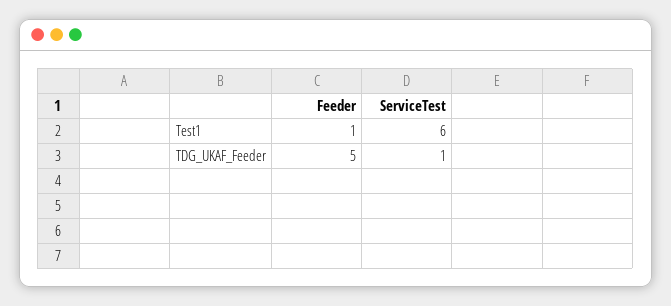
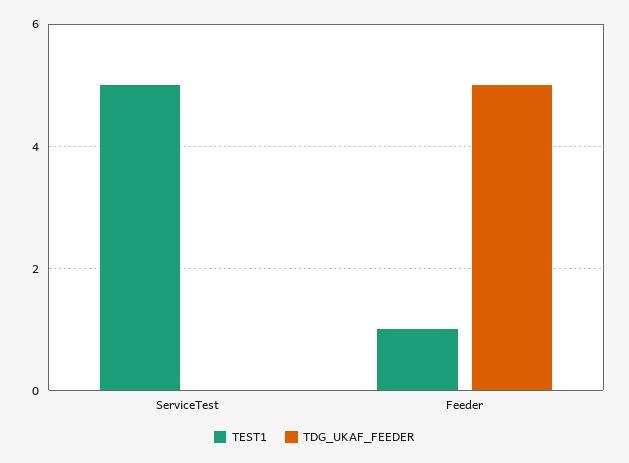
Test1, ServiceTest: 6 -> 5
TDG_UKAF_Feeder, ServiceTest: 1 -> 0

